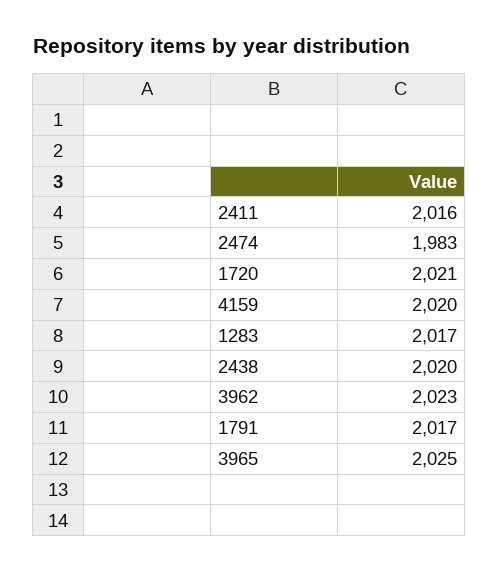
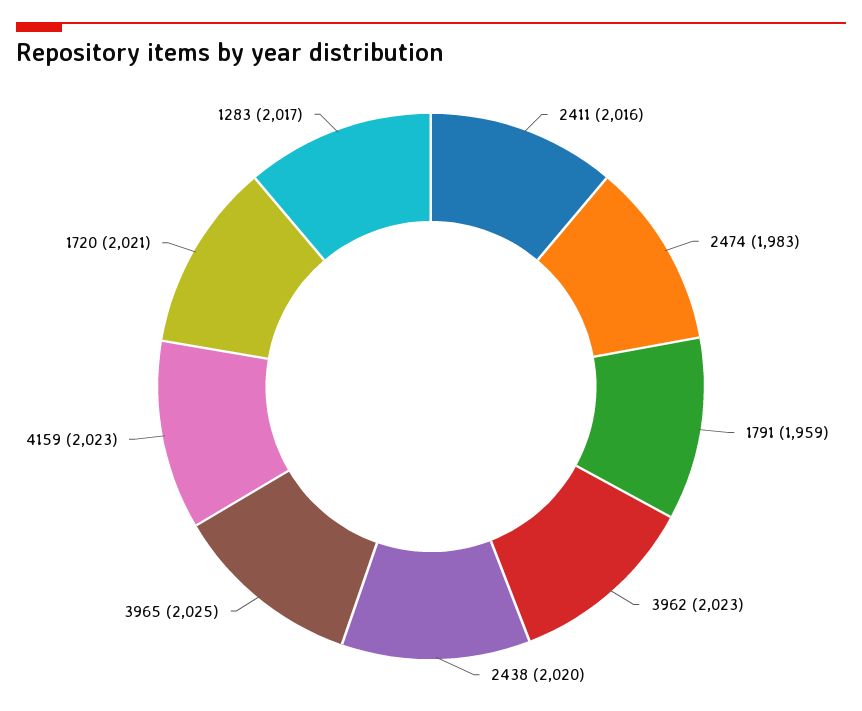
4159: 2020 -> 2023
1791: 2017 -> 1959

